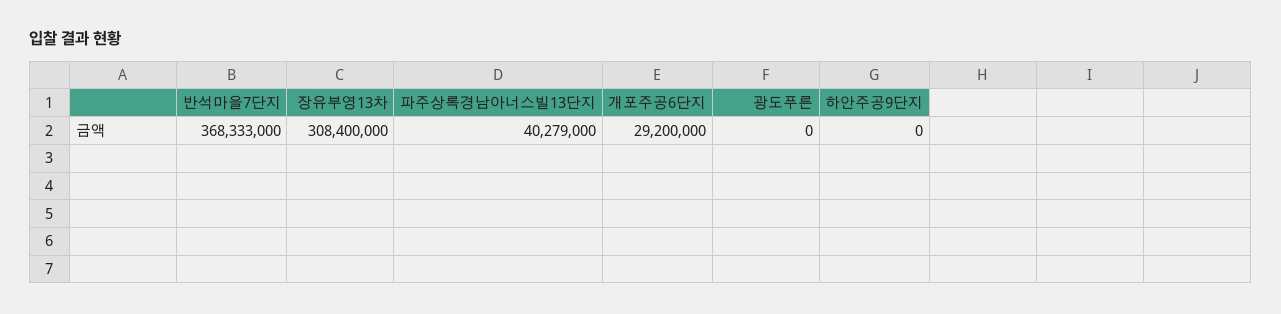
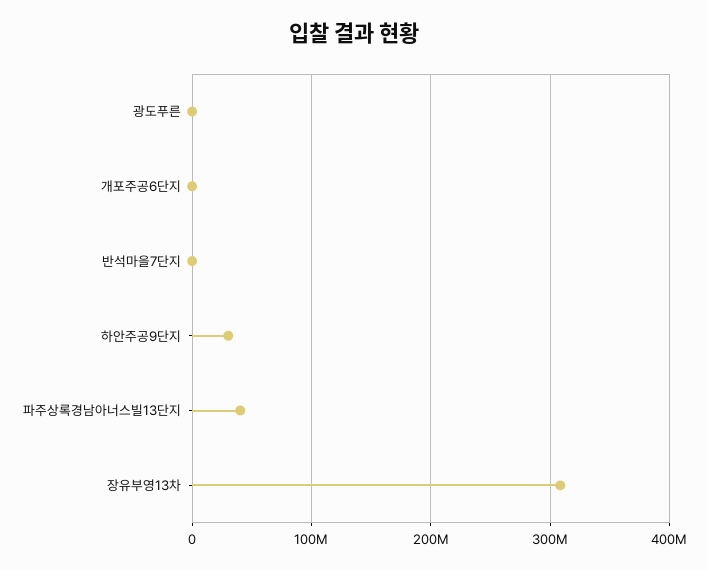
반석마을7단지: 368333000 -> 0
개포주공6단지: 29200000 -> 0
하안주공9단지: 0 -> 30000000

